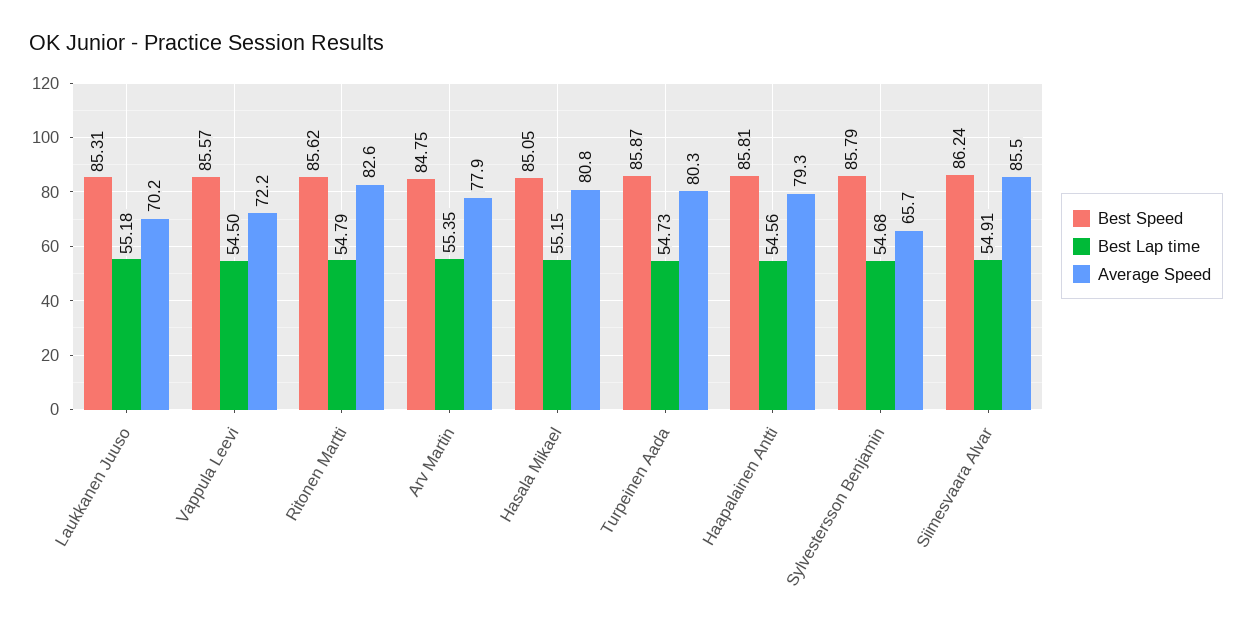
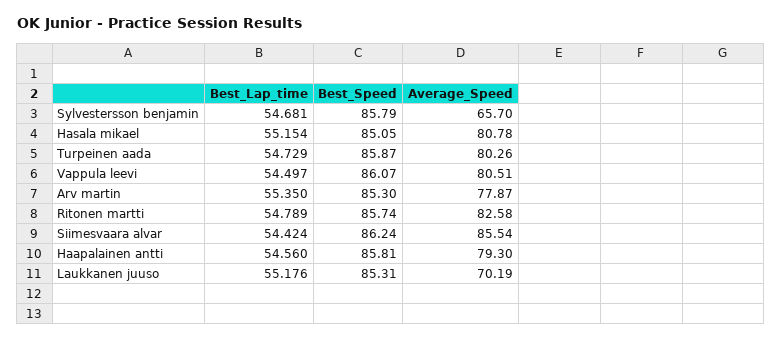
Best Speed, Vappula Leevi: 85.57 -> 86.07
Average Speed, Vappula Leevi: 72.2 -> 80.51
Best Speed, Ritonen Martti: 85.62 -> 85.74
Best Speed, Arv Martin: 84.75 -> 85.3
Best Lap time, Siimesvaara Alvar: 54.91 -> 54.424

